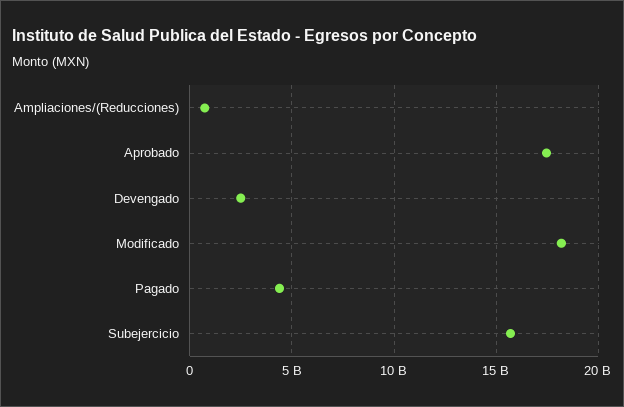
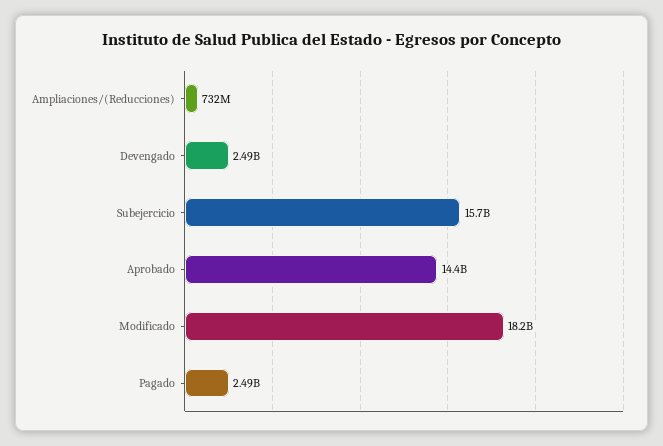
Aprobado: 17500000000 -> 14400000000
Pagado: 4500000000 -> 2490000000

